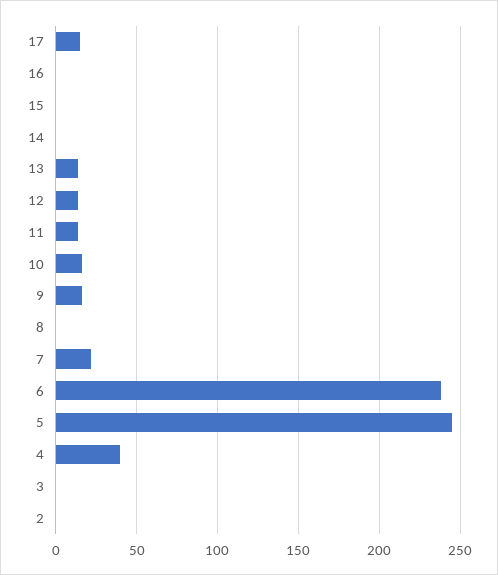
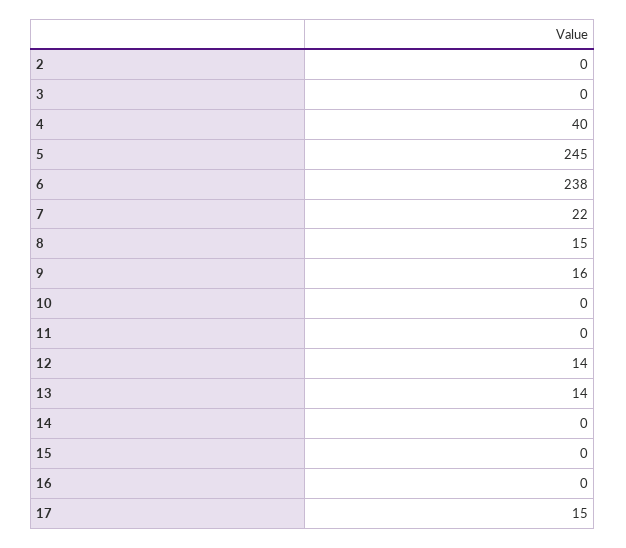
11: 15 -> 0
10: 15 -> 0
8: 0 -> 15

